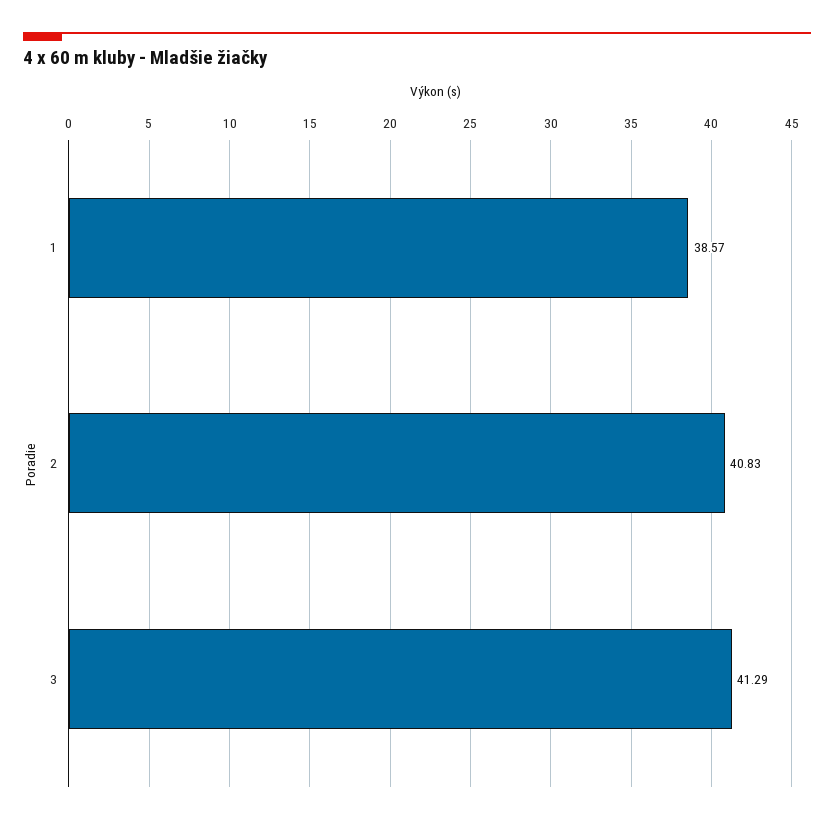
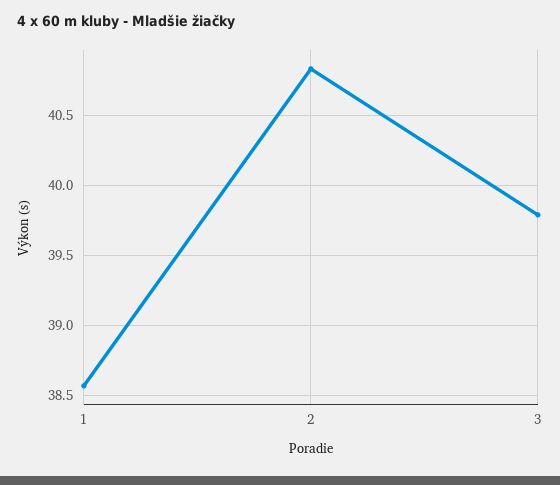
3: 41.29 -> 39.8

